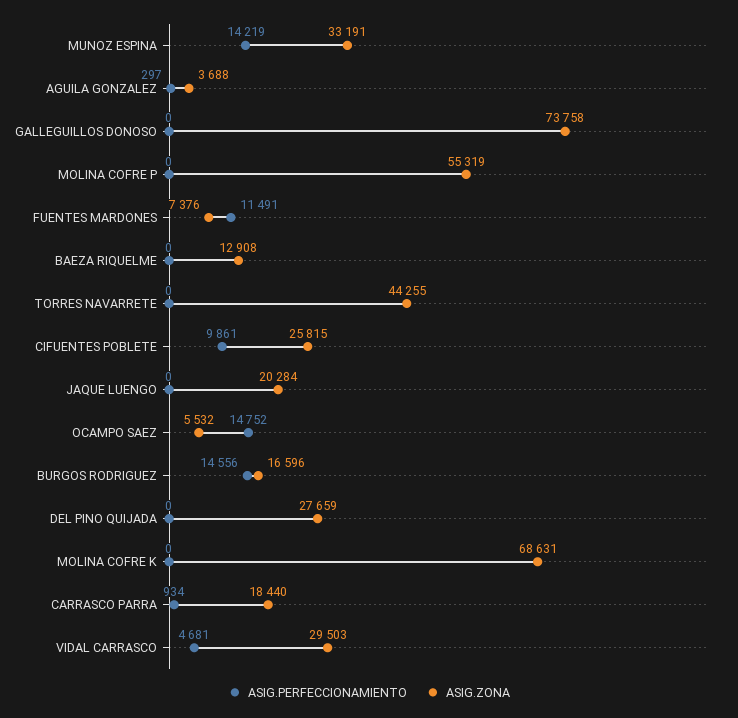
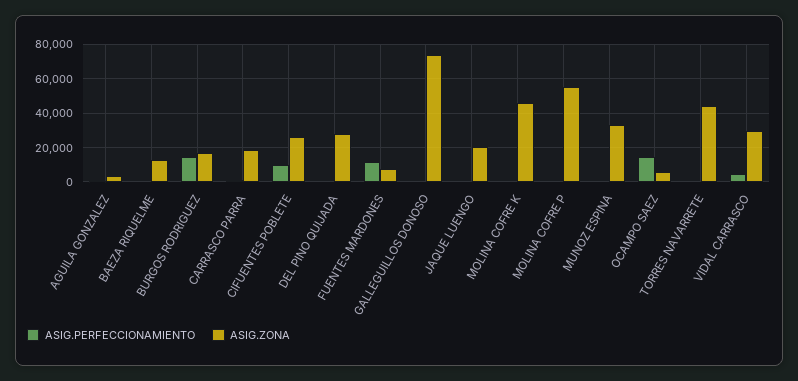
ASIG.PERFECCIONAMIENTO, MUNOZ ESPINA: 14219 -> 0
ASIG.ZONA, MOLINA COFRE K: 68631 -> 45000

